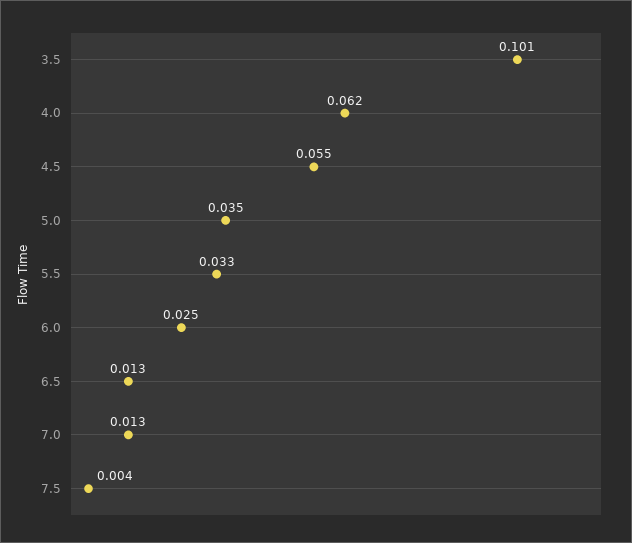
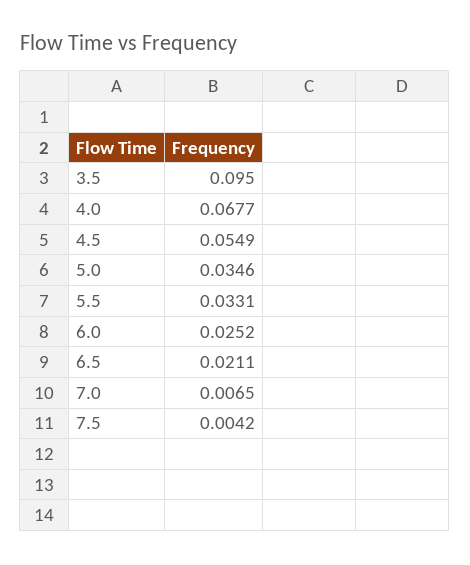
3.5: 0.101 -> 0.095
4.0: 0.062 -> 0.0677
6.5: 0.013 -> 0.0211
7.0: 0.013 -> 0.0065

